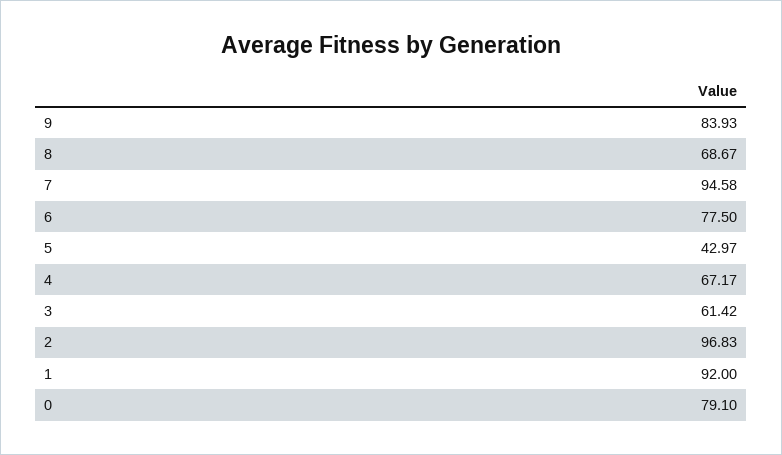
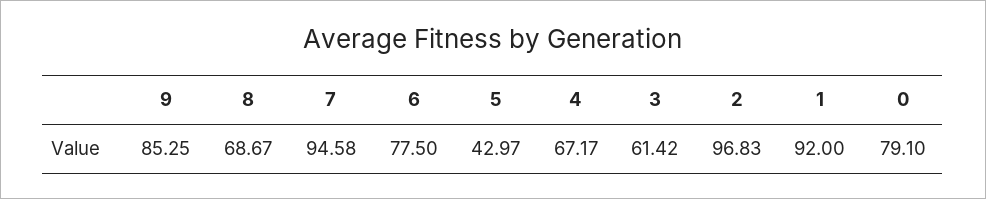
9: 83.93 -> 85.25

